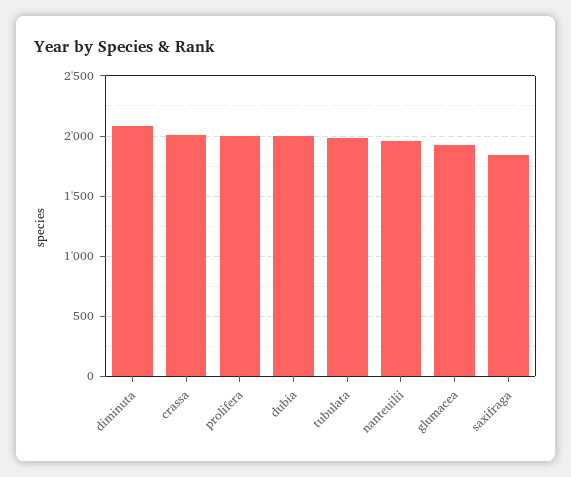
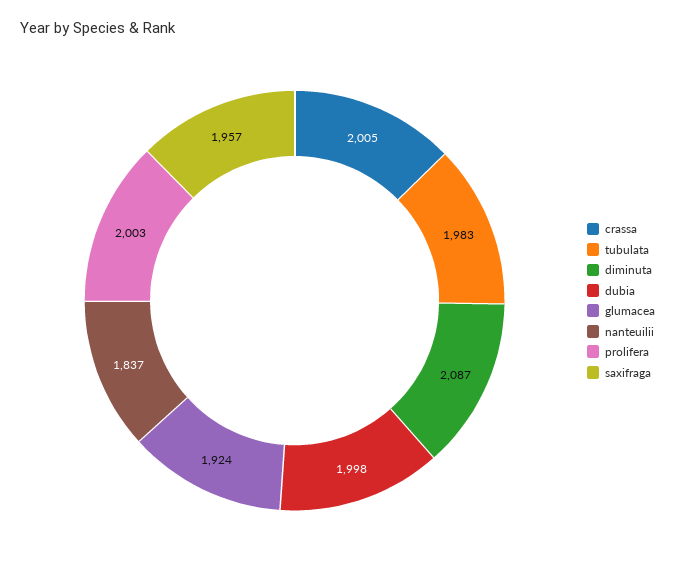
nanteuilii: 1950 -> 1837
saxifraga: 1850 -> 1957

